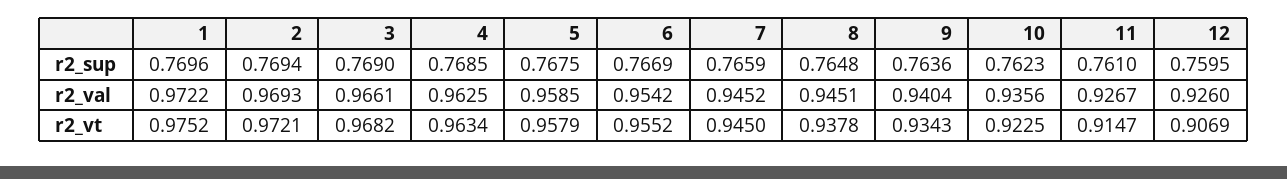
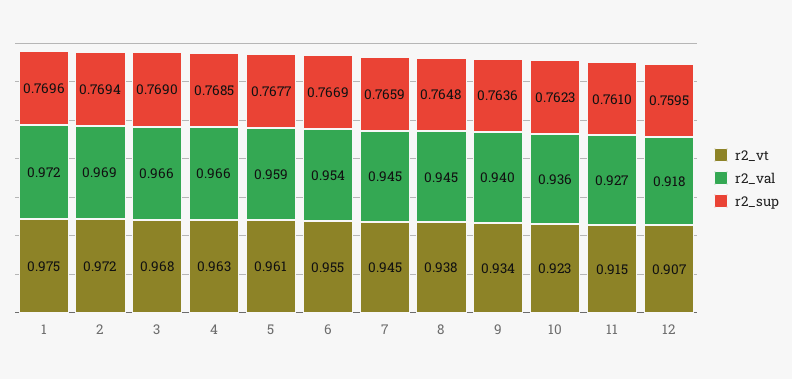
r2_sup, 5: 0.7675 -> 0.7677
r2_val, 4: 0.9625 -> 0.966
r2_val, 12: 0.926 -> 0.918
r2_vt, 5: 0.9579 -> 0.961

